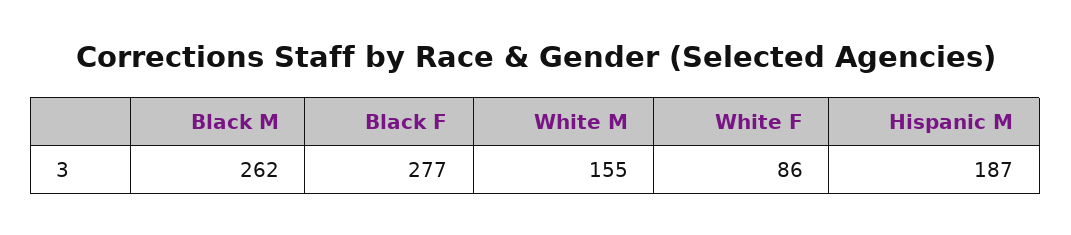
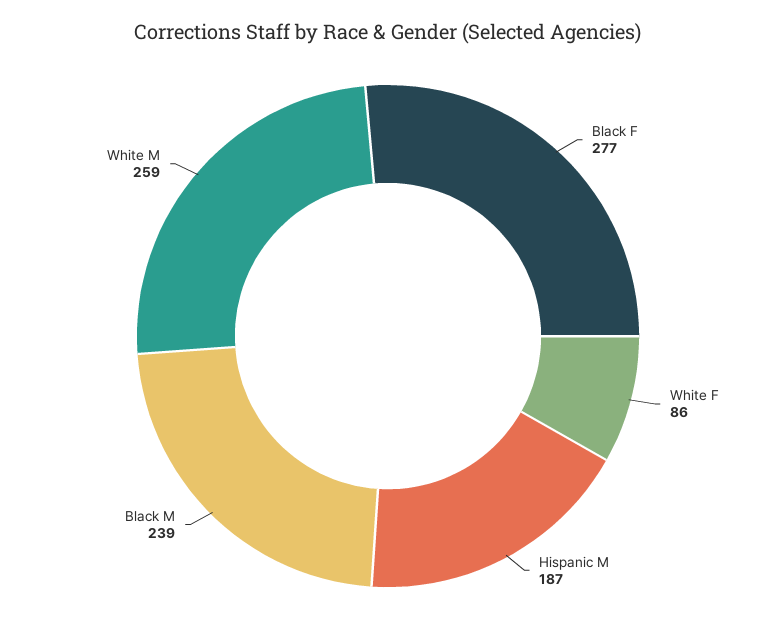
Black M: 262 -> 239
White M: 155 -> 259

